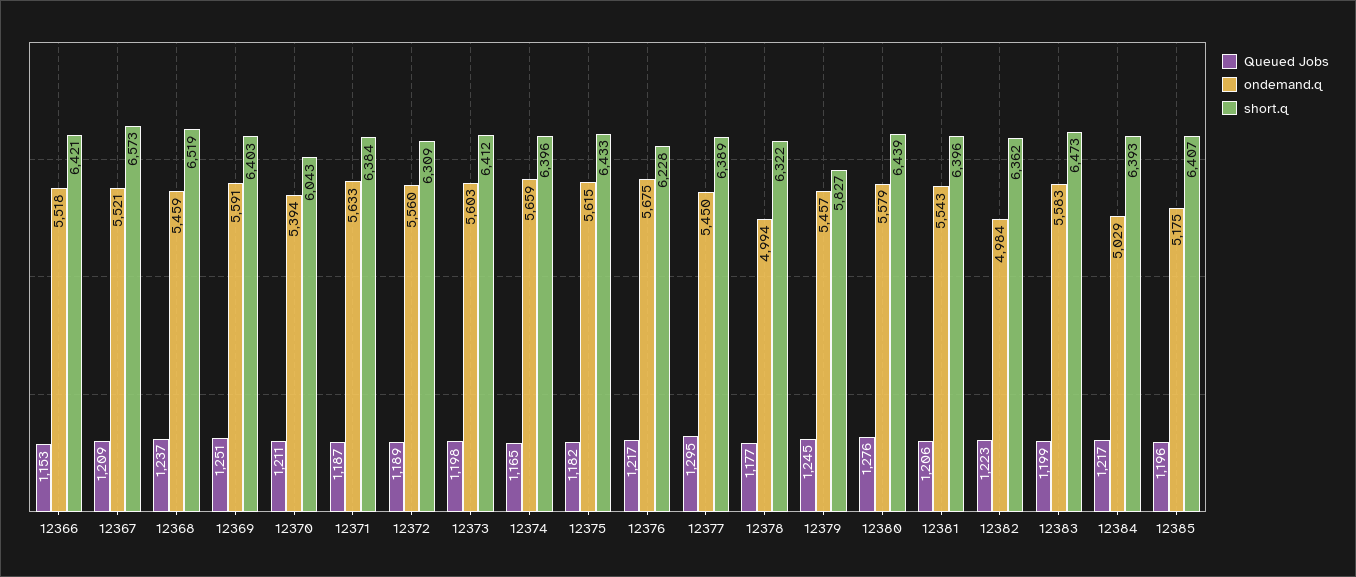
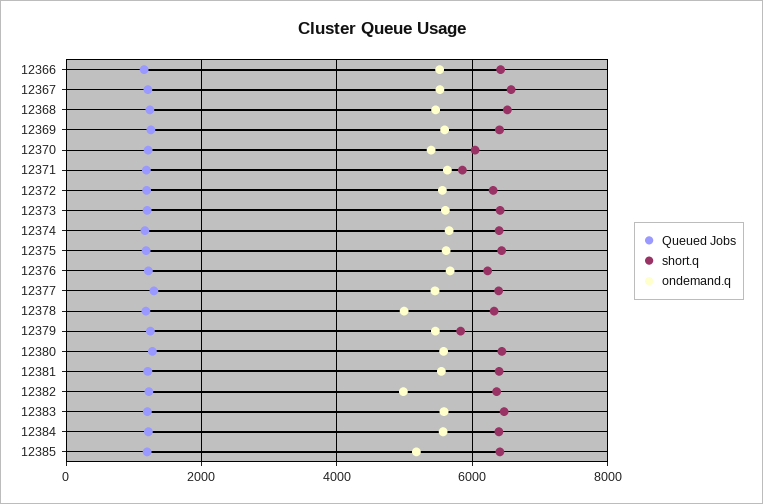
short.q, 12371: 6384 -> 5800
ondemand.q, 12384: 5029 -> 5600

